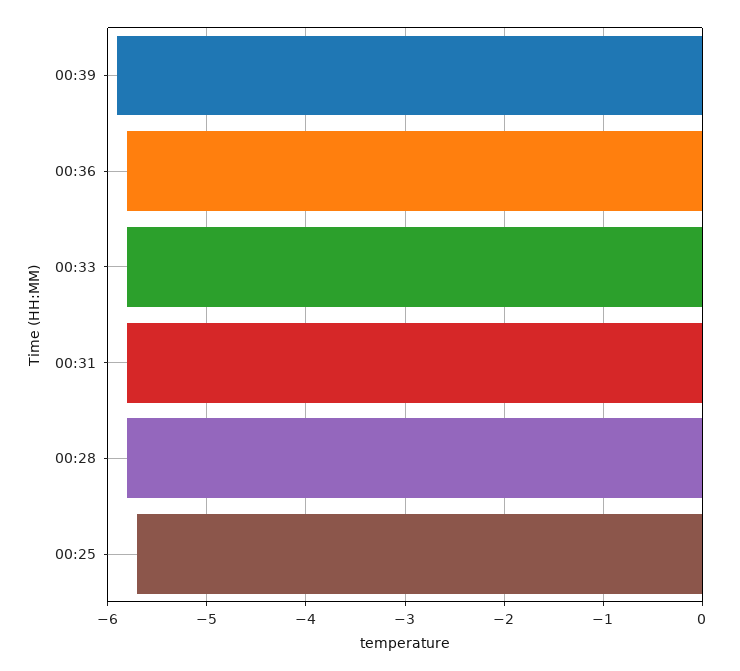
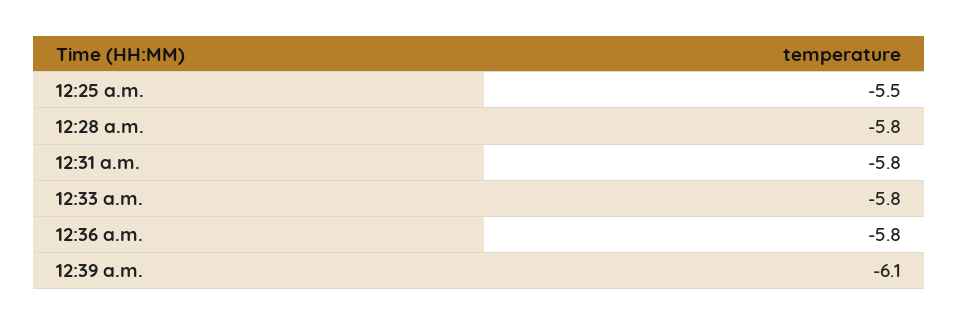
00:39: -5.9 -> -6.1
00:25: -5.7 -> -5.5

